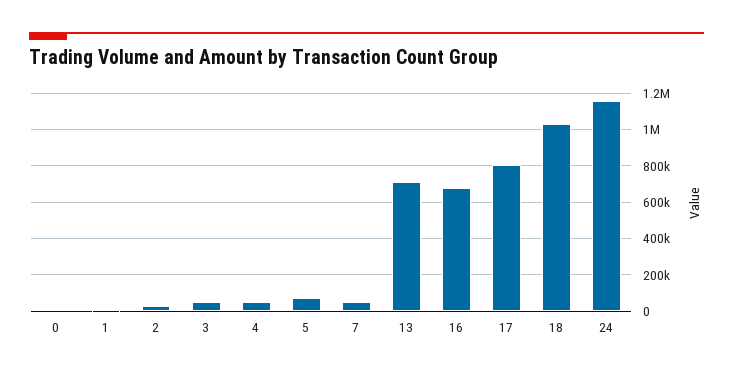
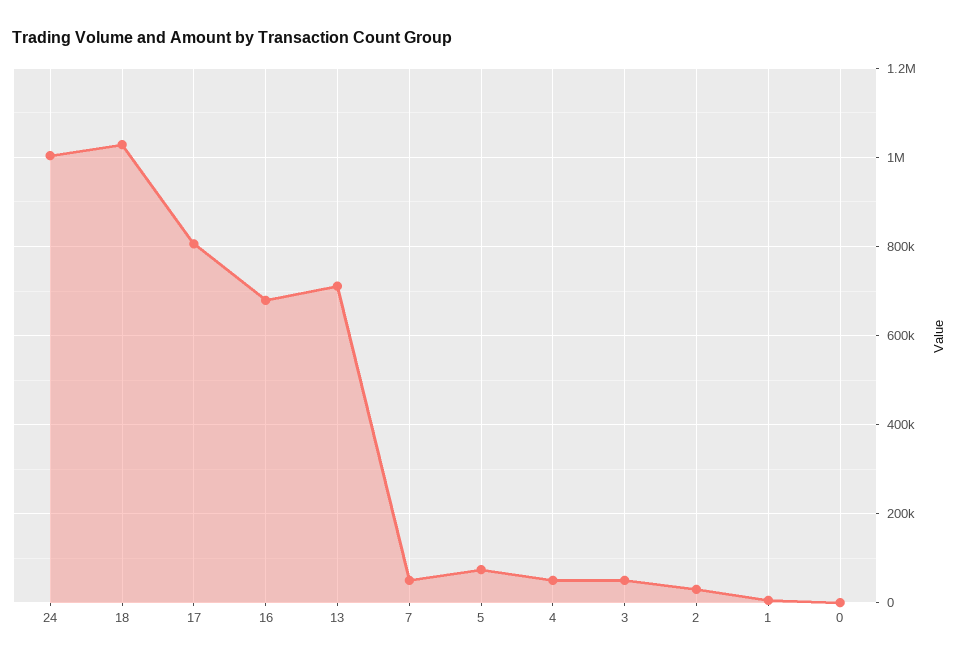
24: 1150000 -> 1000000

